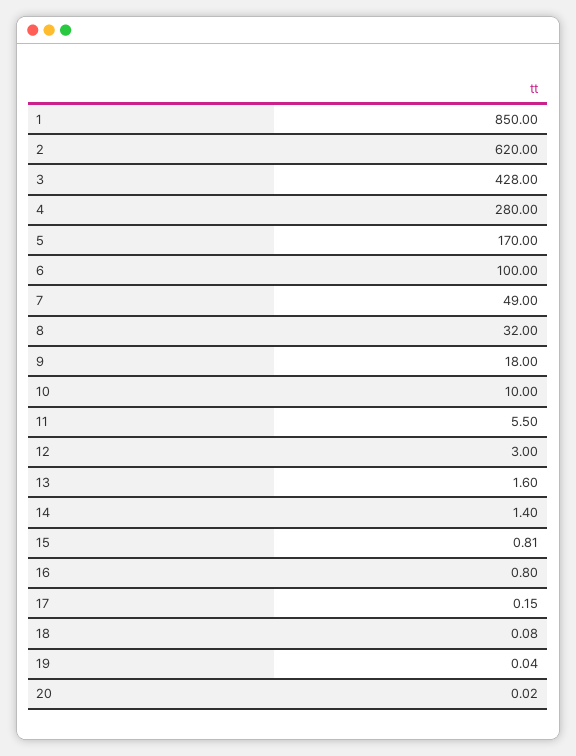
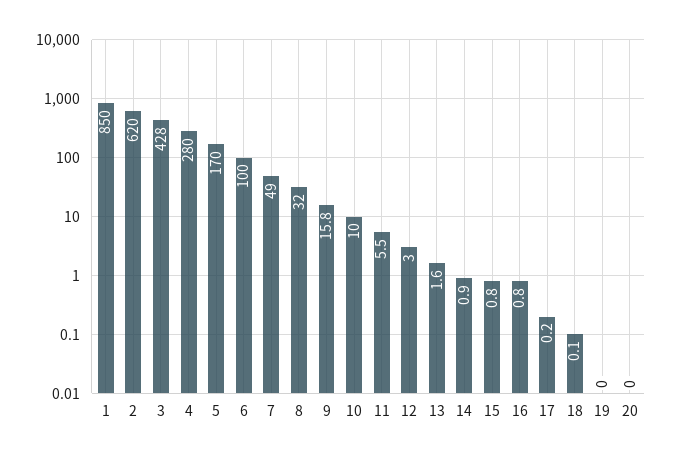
9: 18 -> 15.8
14: 1.4 -> 0.9

